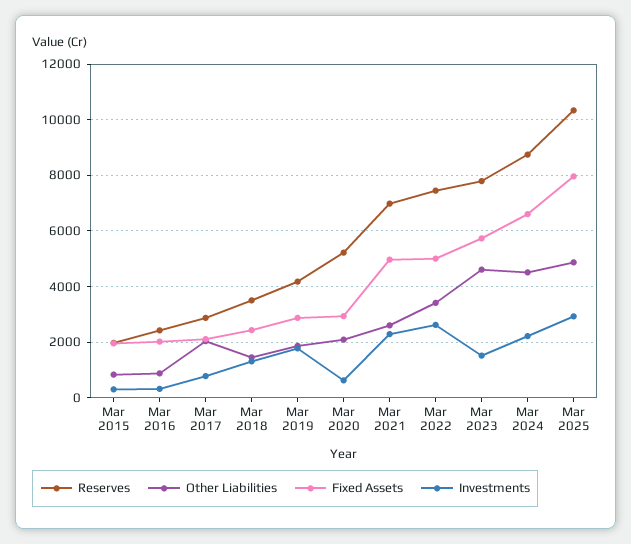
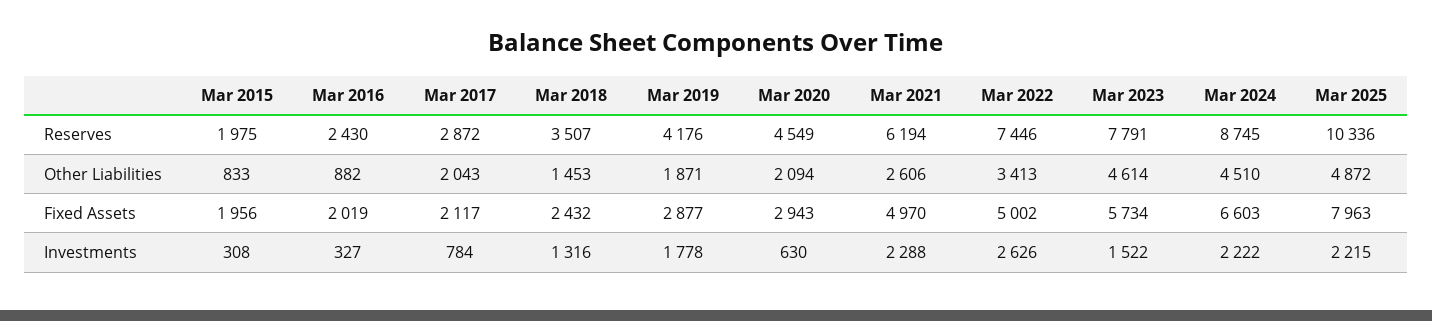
Reserves, Mar 2020: 5250 -> 4549
Reserves, Mar 2021: 7000 -> 6194
Investments, Mar 2025: 3000 -> 2215

